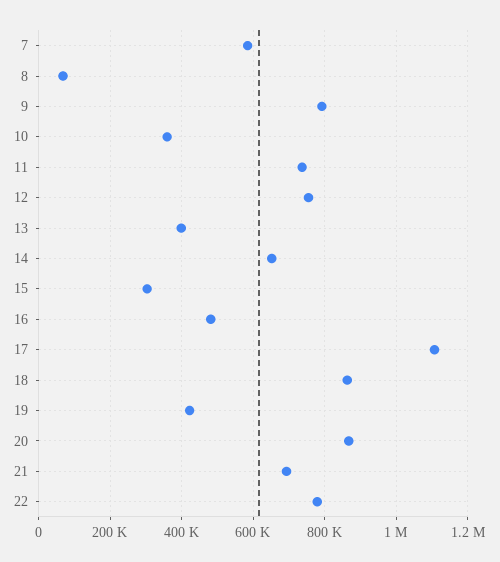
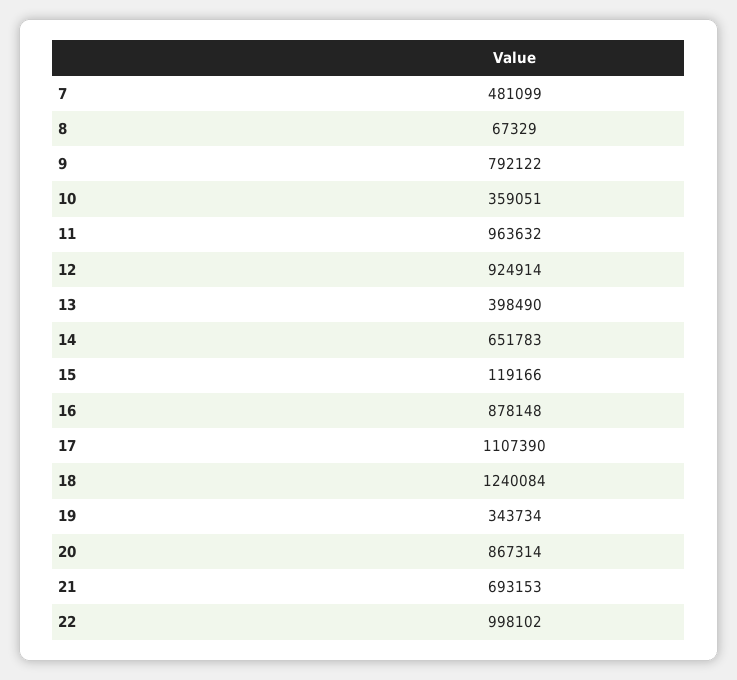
7: 580000 -> 481099
11: 740000 -> 963632
12: 760000 -> 924914
15: 300000 -> 119166
16: 480000 -> 878148
18: 860000 -> 1240084
19: 420000 -> 343734
22: 780000 -> 998102

